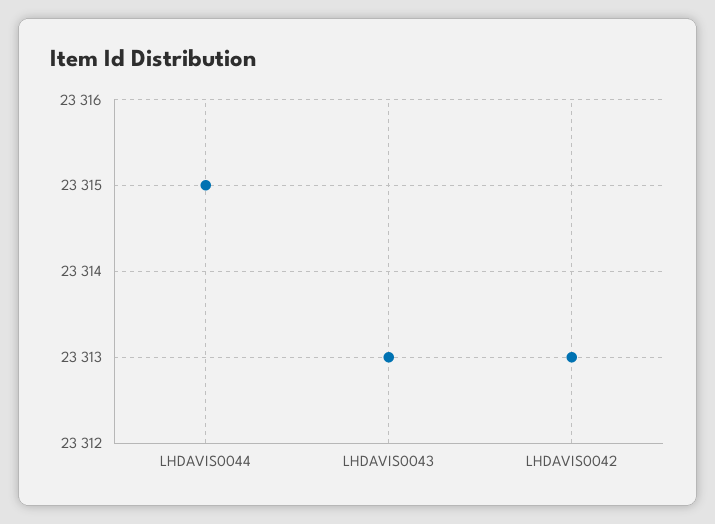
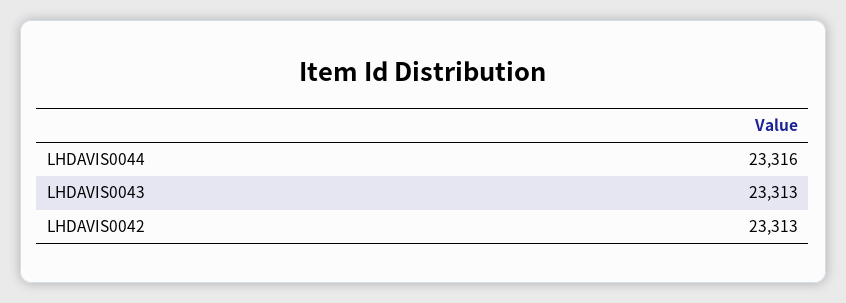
LHDAVIS0044: 23315 -> 23316

